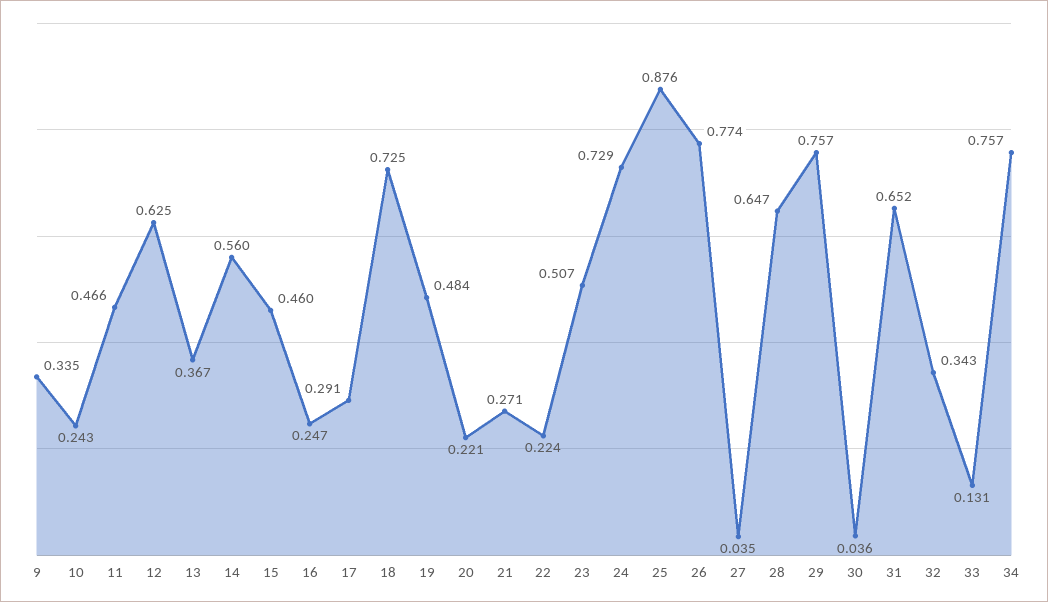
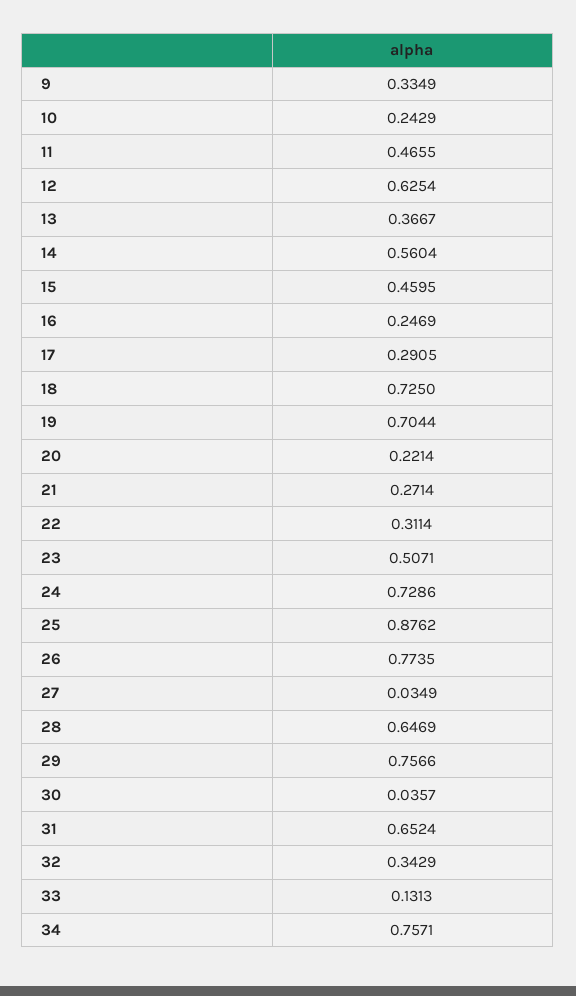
19: 0.484 -> 0.7044
22: 0.224 -> 0.3114

